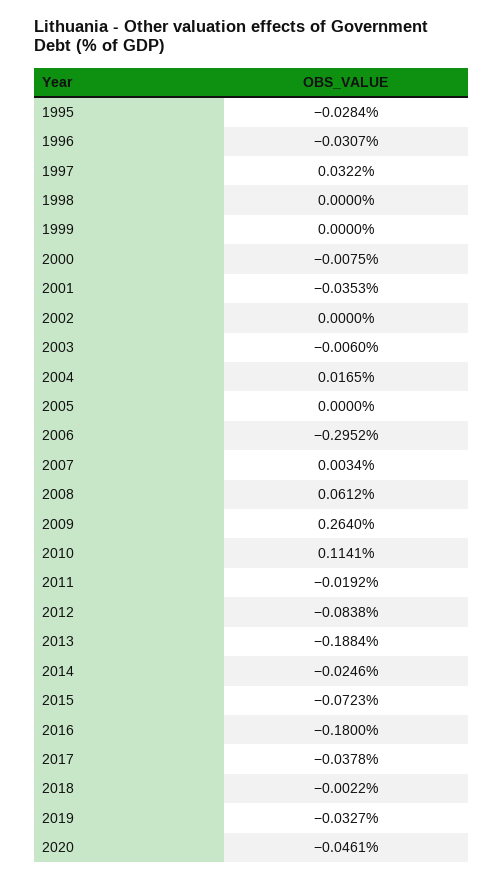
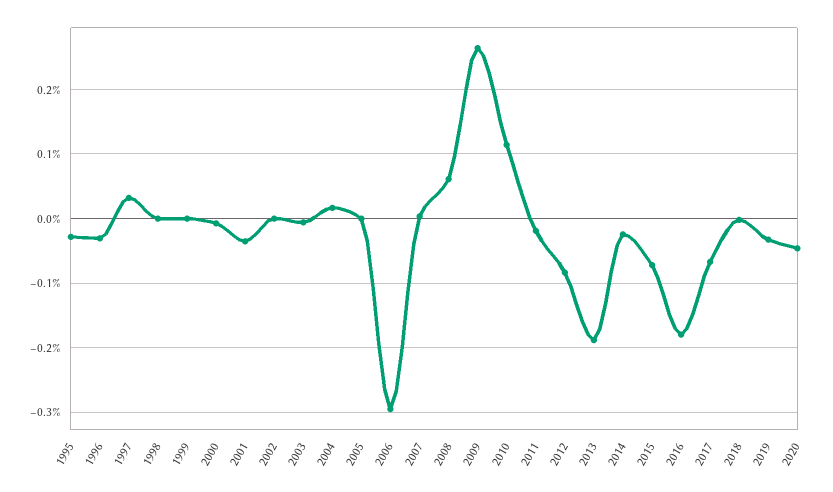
2017: -0.0378 -> -0.07

